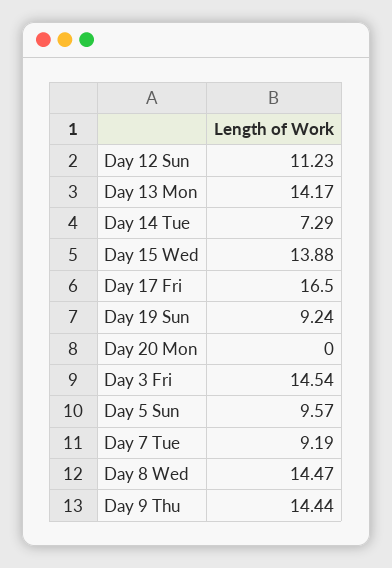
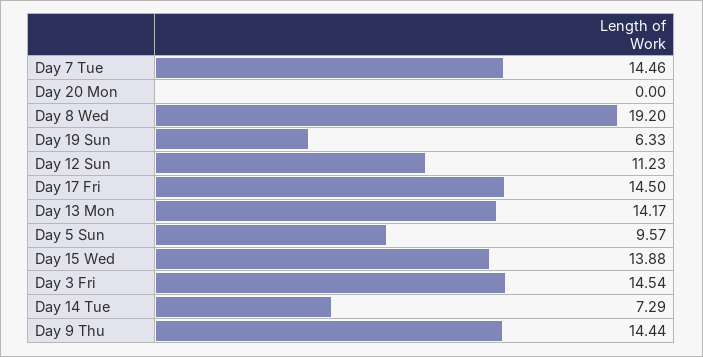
Day 17 Fri: 16.5 -> 14.5
Day 19 Sun: 9.24 -> 6.33
Day 7 Tue: 9.19 -> 14.46
Day 8 Wed: 14.47 -> 19.2

